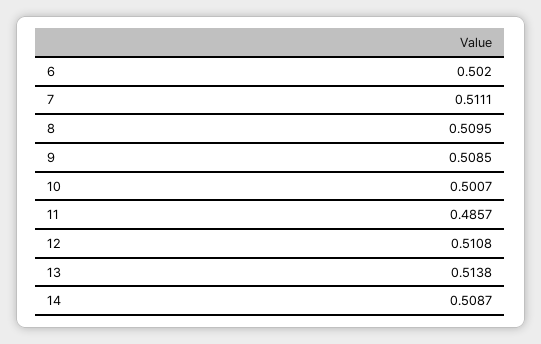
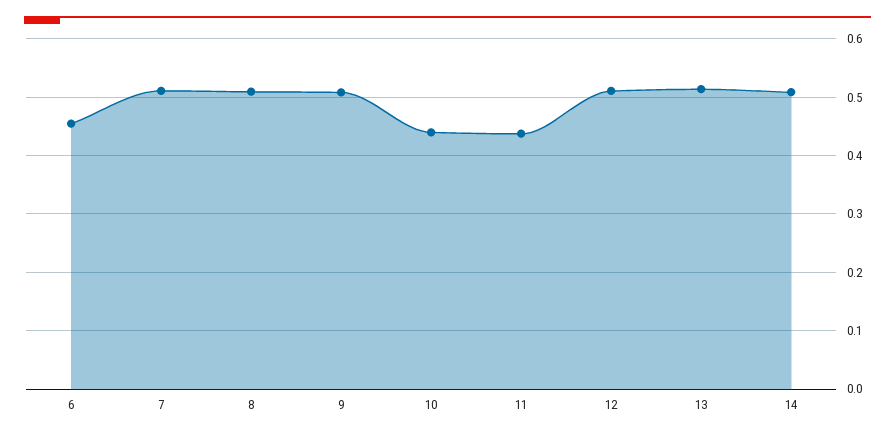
6: 0.502 -> 0.46
10: 0.5007 -> 0.44
11: 0.4857 -> 0.44

